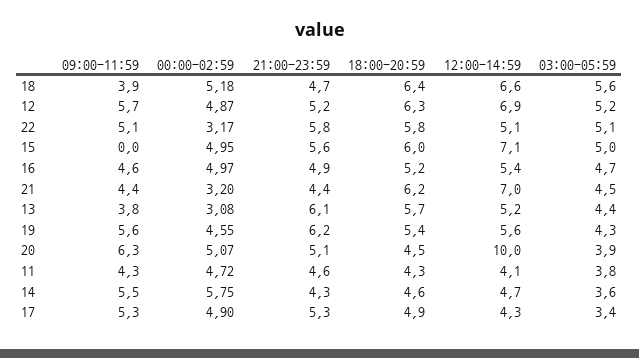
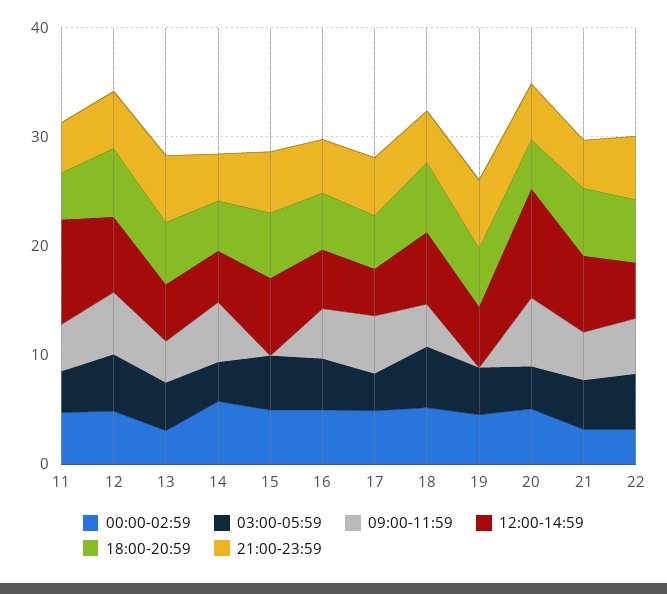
09:00-11:59, 19: 5.6 -> 0
12:00-14:59, 11: 4.1 -> 10

